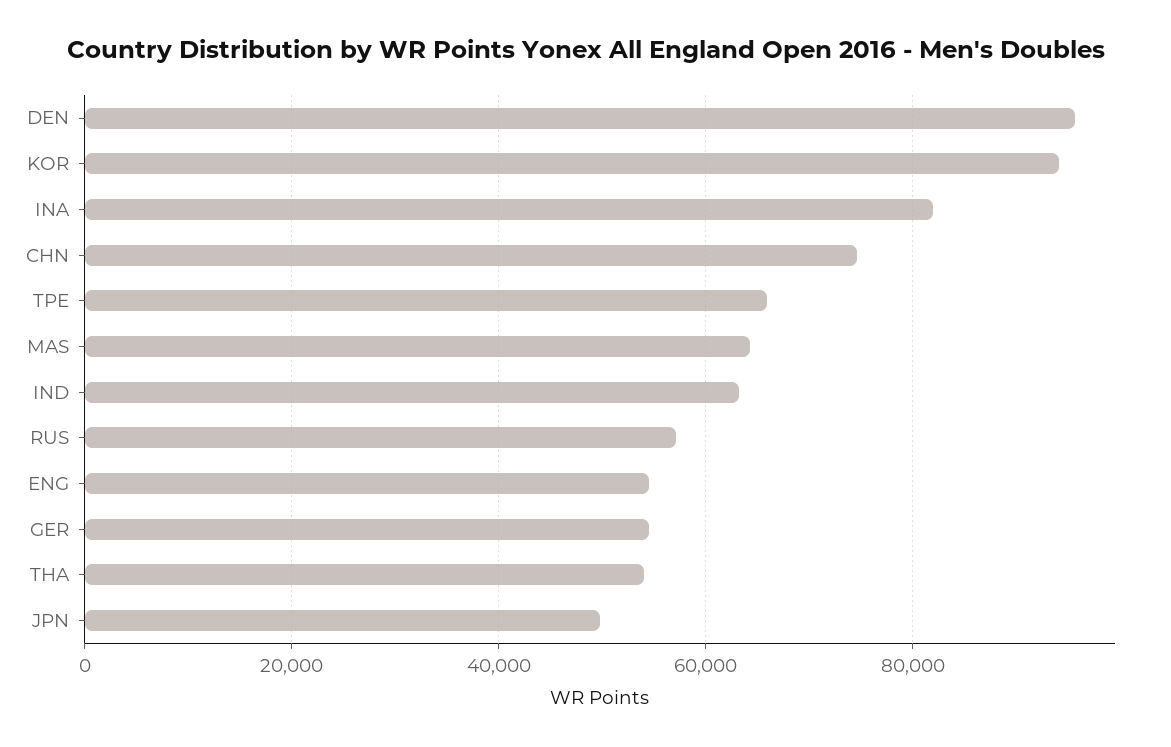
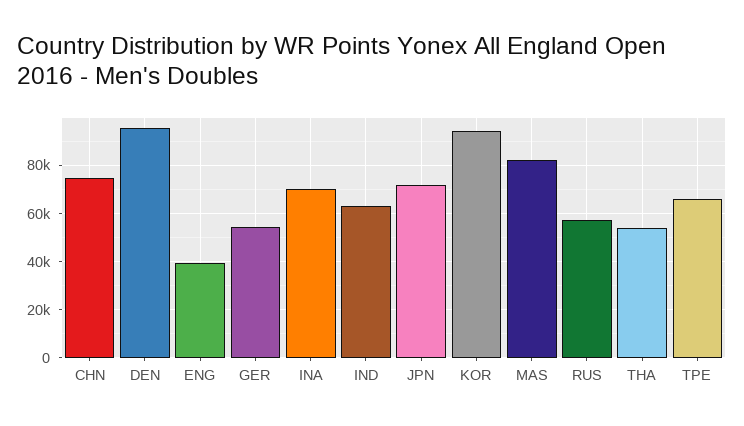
INA: 82000 -> 70000
MAS: 64000 -> 82500
ENG: 54000 -> 40000
JPN: 50000 -> 72500

